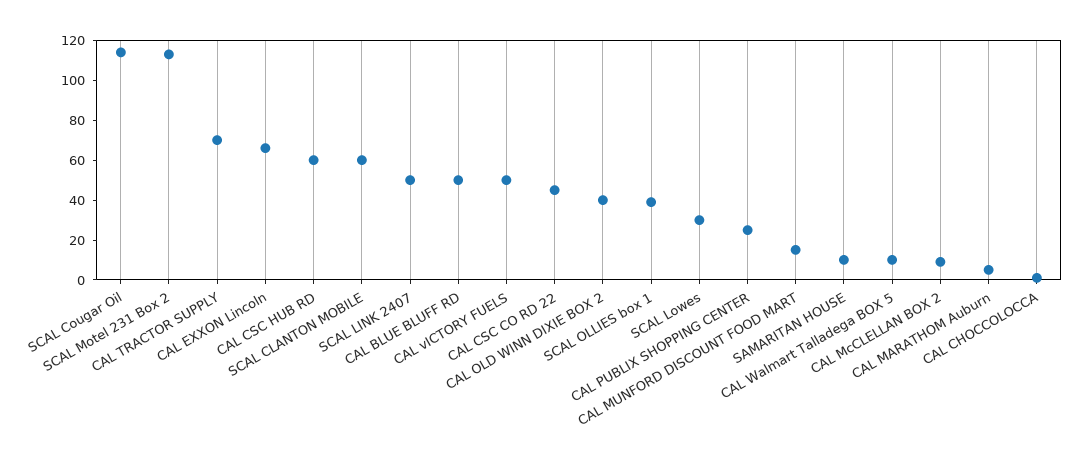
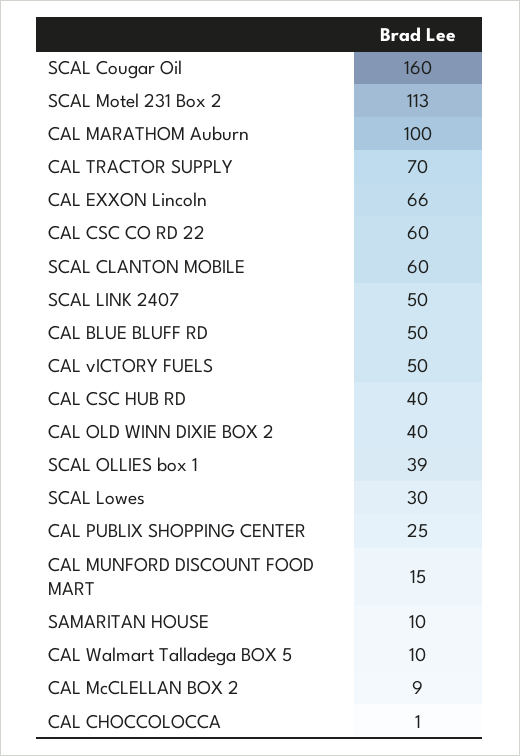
SCAL Cougar Oil: 115 -> 160
CAL CSC HUB RD: 60 -> 40
CAL CSC CO RD 22: 45 -> 60
CAL MARATHOM Auburn: 5 -> 100

